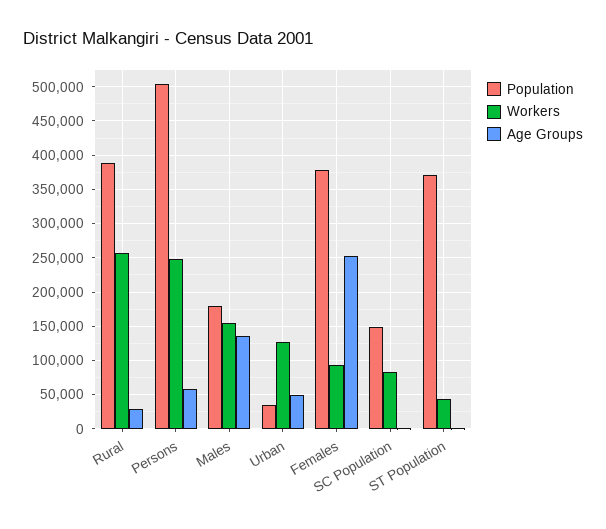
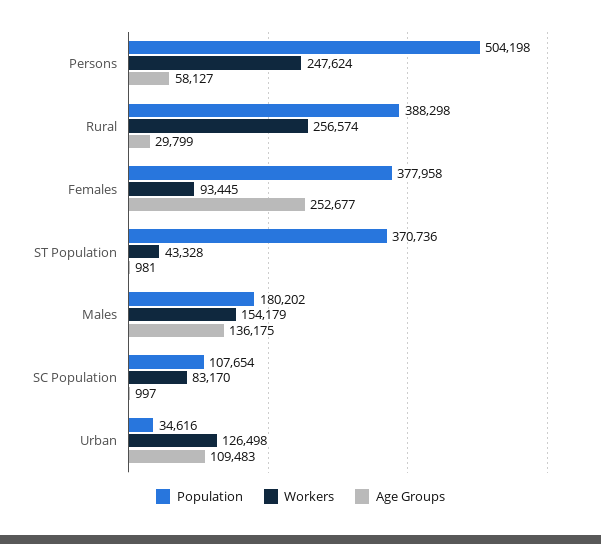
Age Groups, Urban: 50000 -> 109483
Population, SC Population: 150000 -> 107654

